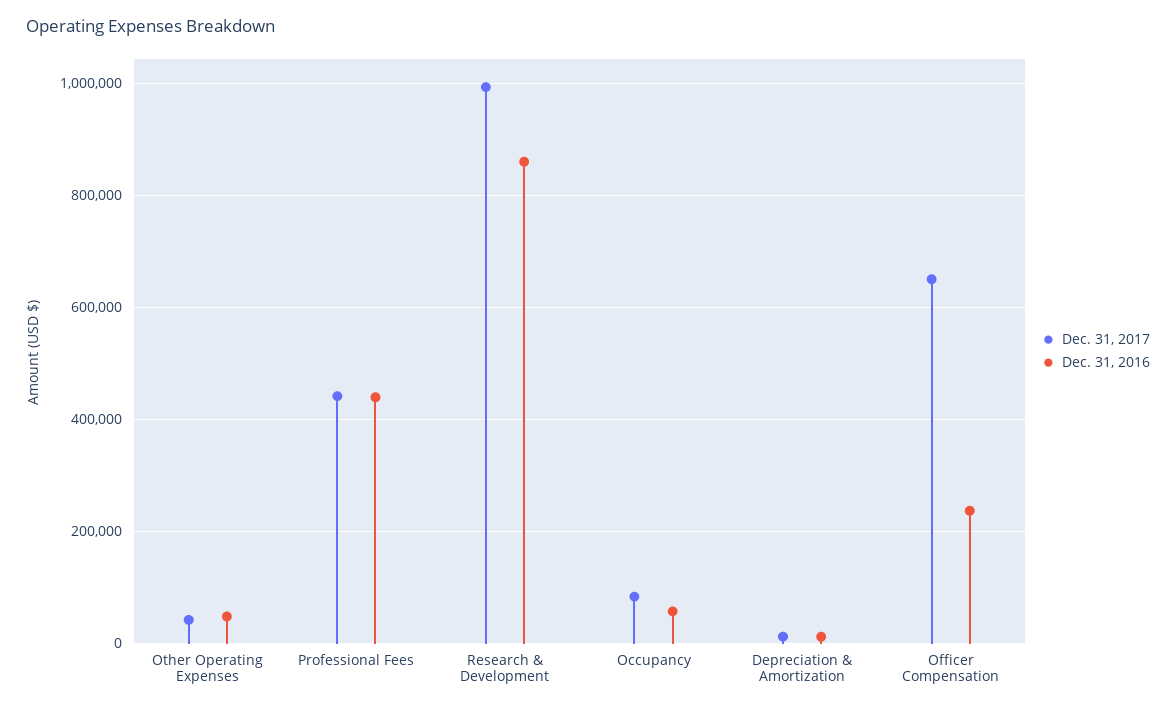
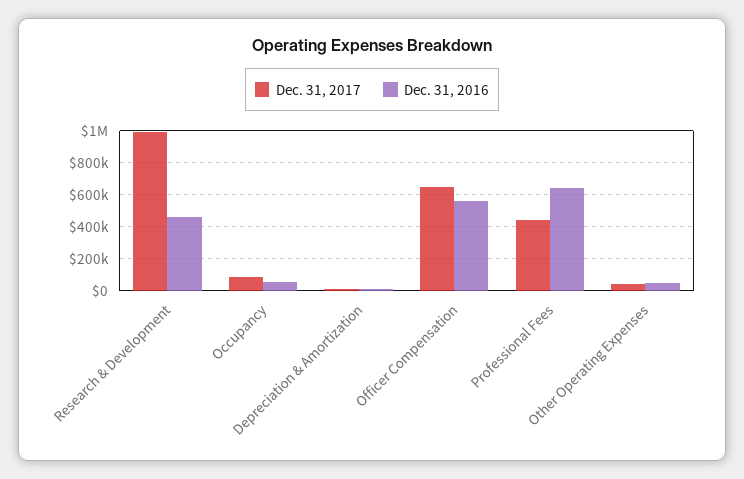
Dec. 31, 2016, Professional Fees: 440000 -> 650000
Dec. 31, 2016, Research & Development: 860000 -> 450000
Dec. 31, 2016, Officer Compensation: 240000 -> 550000

